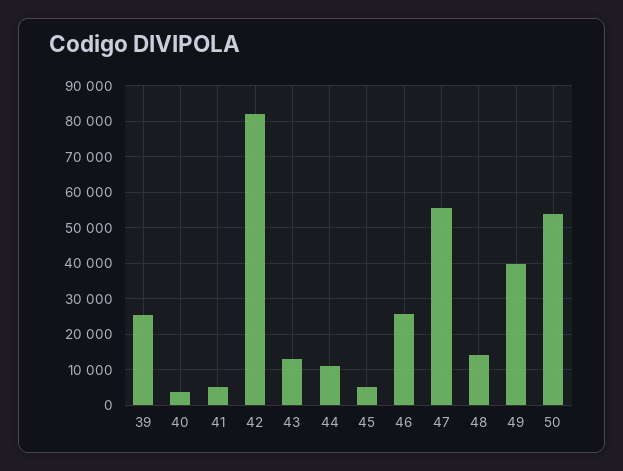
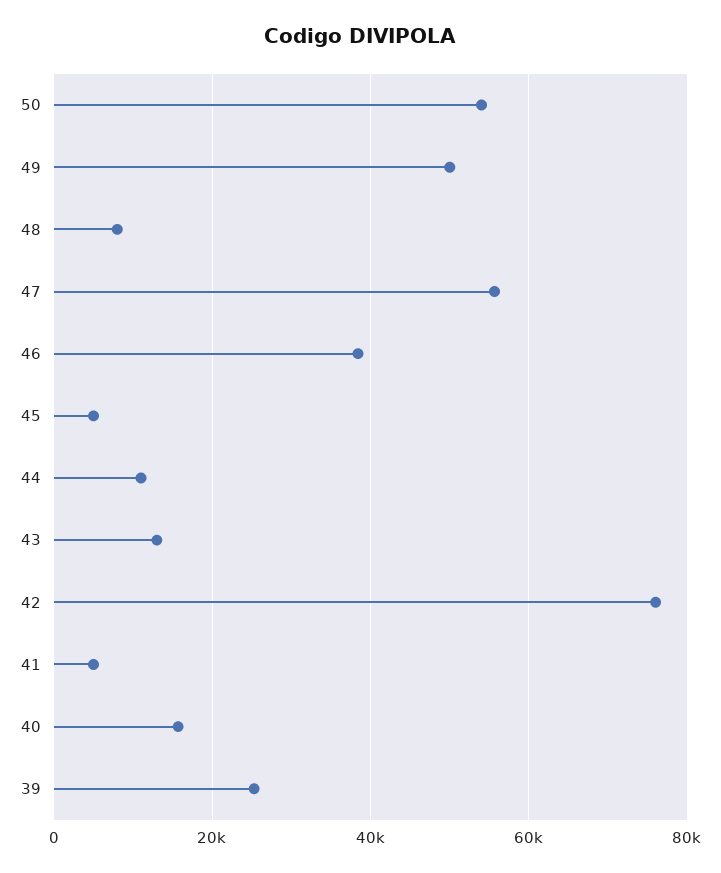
40: 4000 -> 16000
42: 82000 -> 76000
46: 26000 -> 38000
48: 14000 -> 8000
49: 40000 -> 50000

